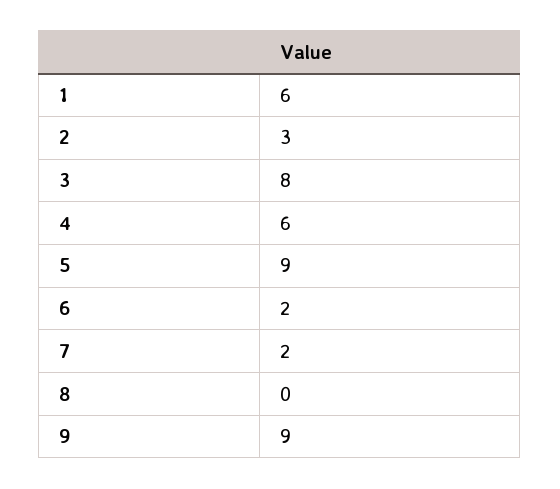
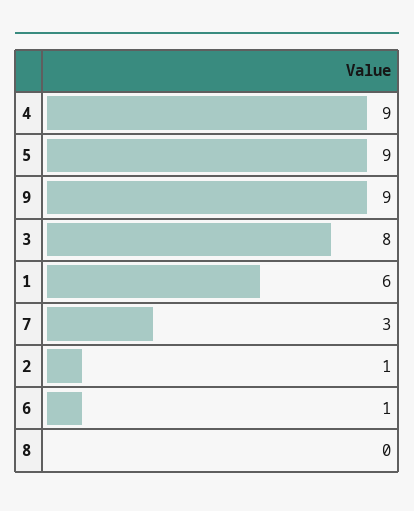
2: 3 -> 1
4: 6 -> 9
6: 2 -> 1
7: 2 -> 3

